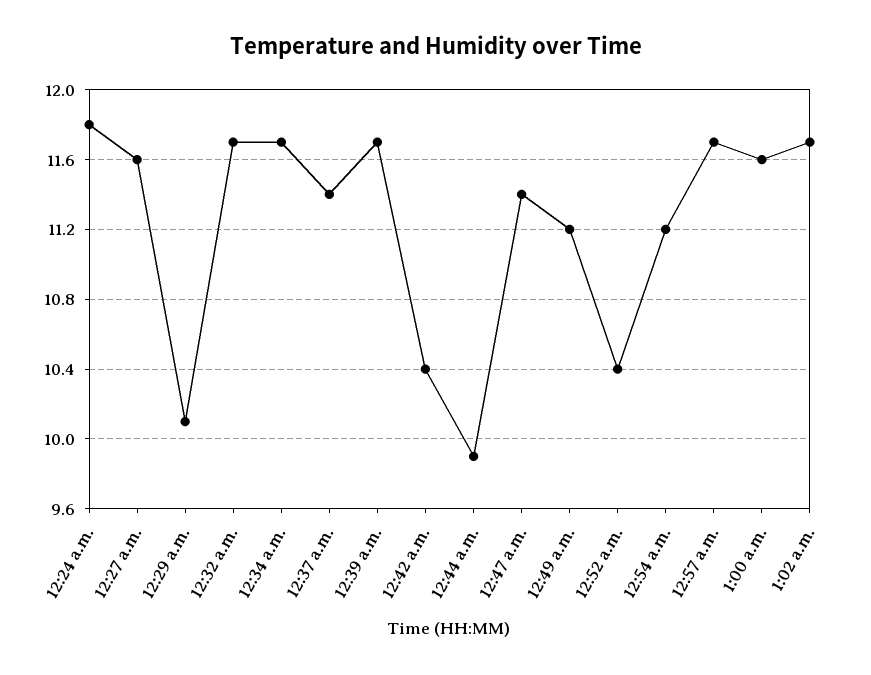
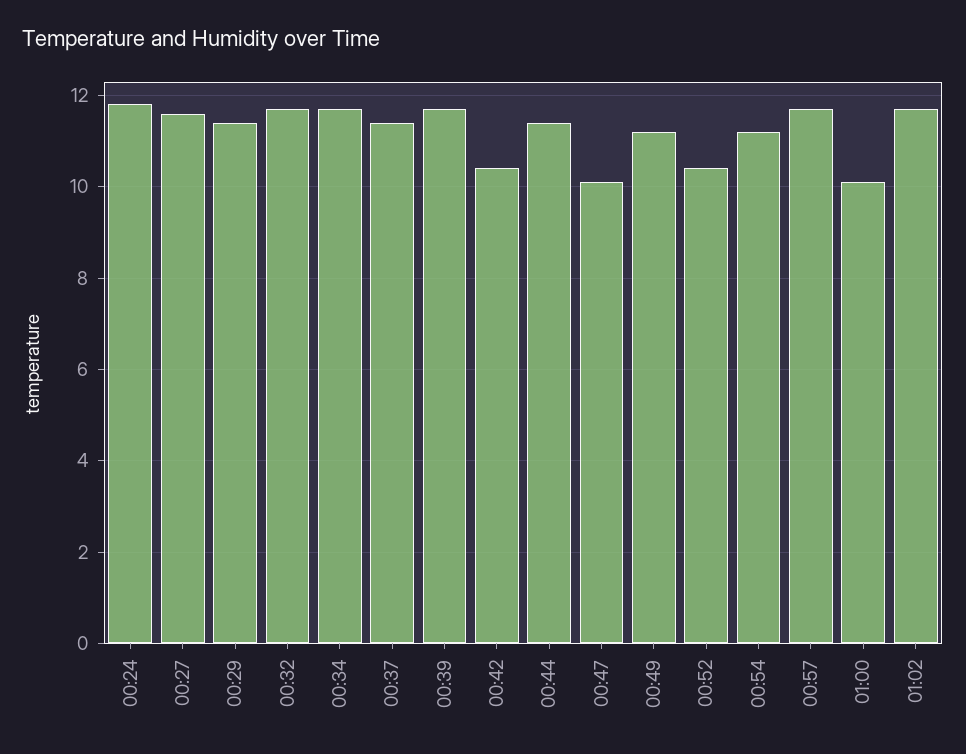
12:29 a.m.: 10.1 -> 11.5
12:44 a.m.: 9.9 -> 11.5
12:47 a.m.: 11.4 -> 10
1:00 a.m.: 11.6 -> 10

